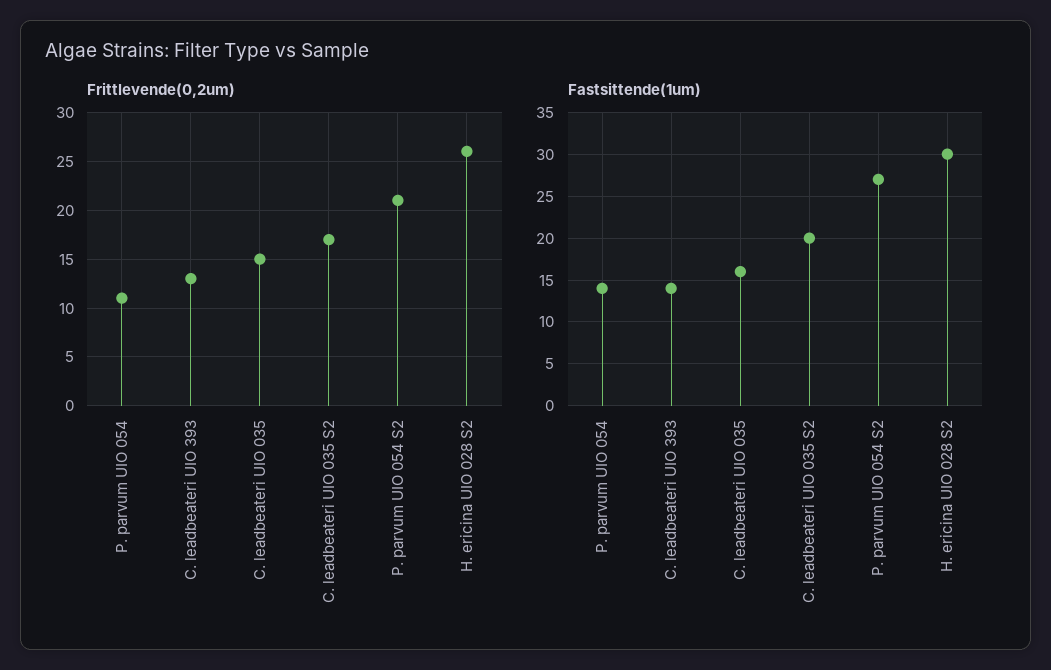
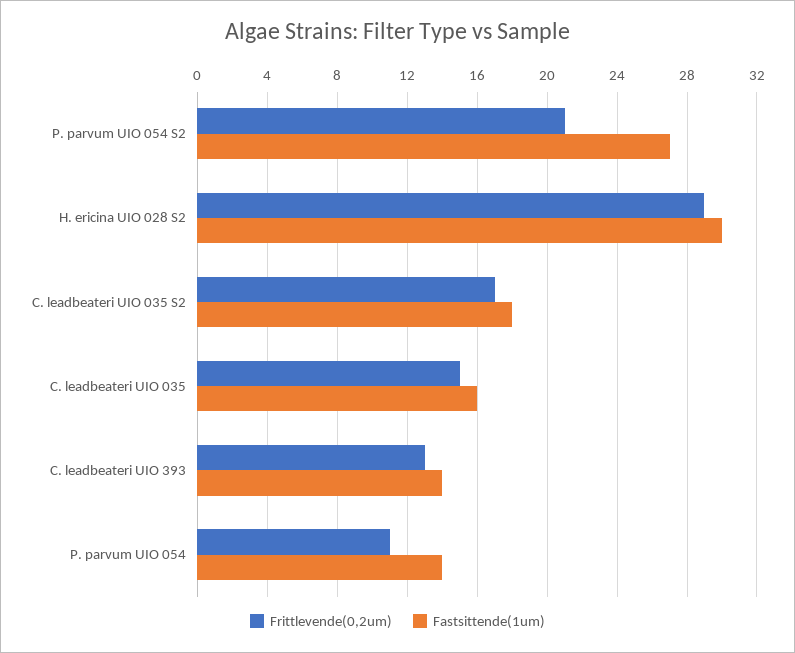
Frittlevende(0,2um), H. ericina UIO 028 S2: 26 -> 29
Fastsittende(1um), C. leadbeateri UIO 035 S2: 20 -> 18

